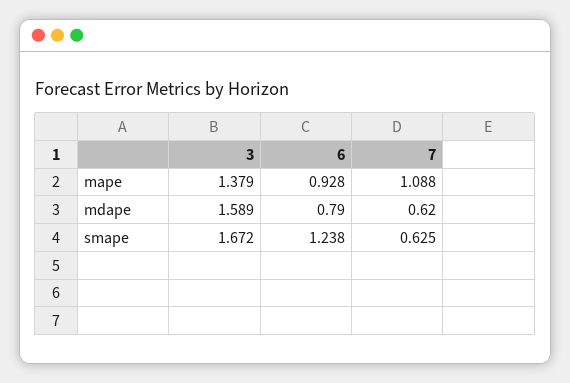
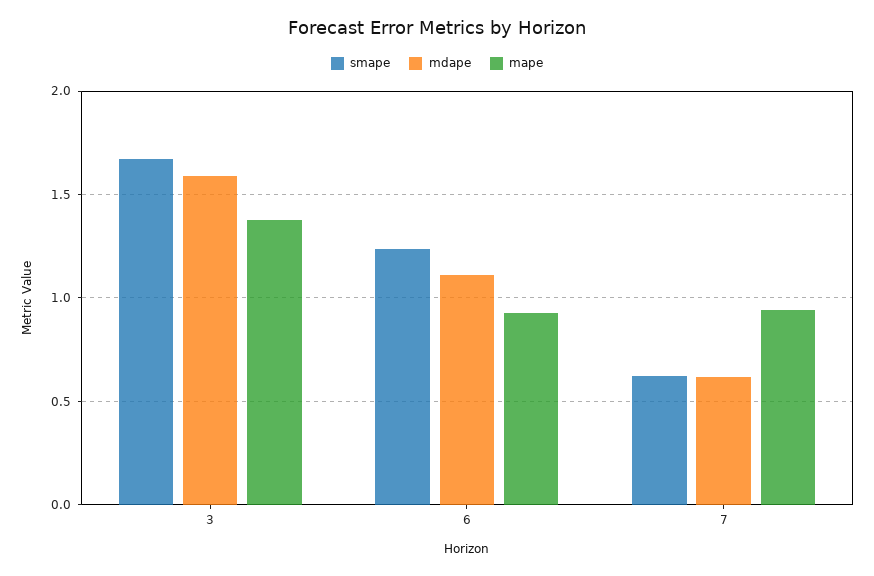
mape, 7: 1.088 -> 0.95
mdape, 6: 0.79 -> 1.1

